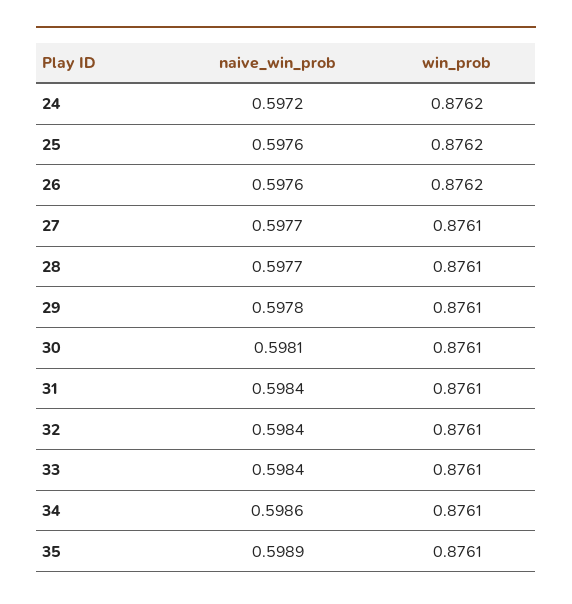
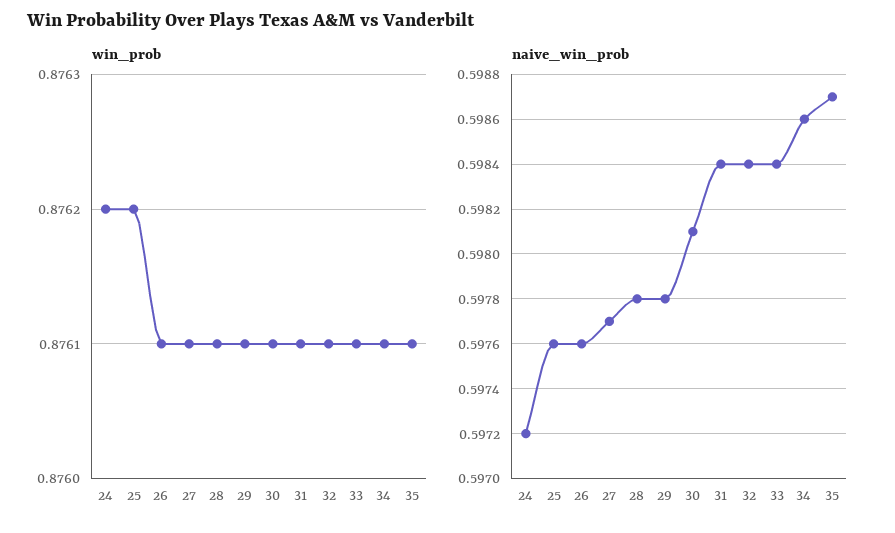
win_prob, 26: 0.8762 -> 0.8761
naive_win_prob, 28: 0.5977 -> 0.5978
naive_win_prob, 35: 0.5989 -> 0.5987

